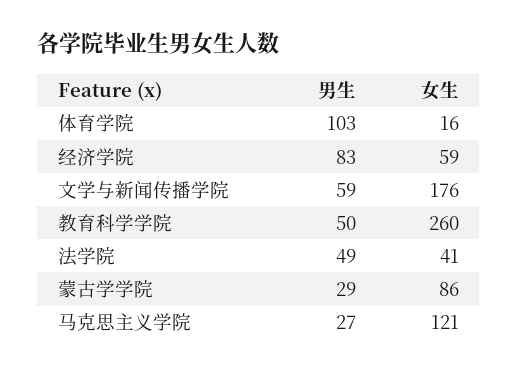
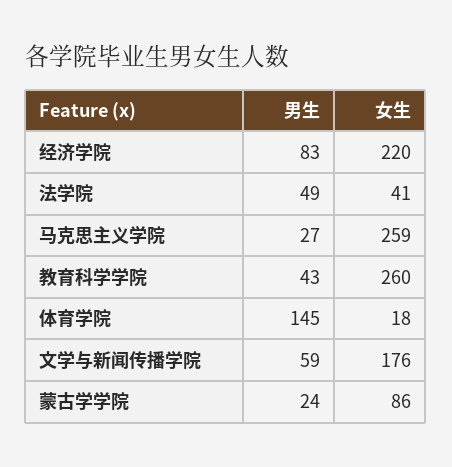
男生, 体育学院: 103 -> 145
女生, 体育学院: 16 -> 18
女生, 经济学院: 59 -> 220
男生, 教育科学学院: 50 -> 43
男生, 蒙古学学院: 29 -> 24
女生, 马克思主义学院: 121 -> 259

